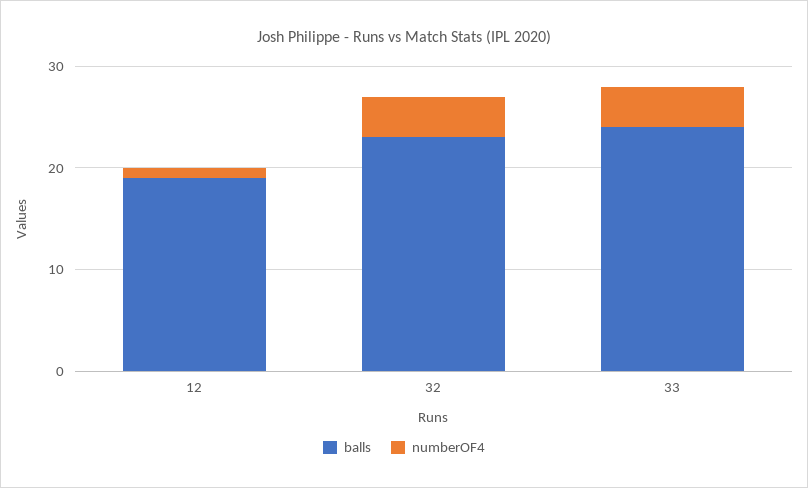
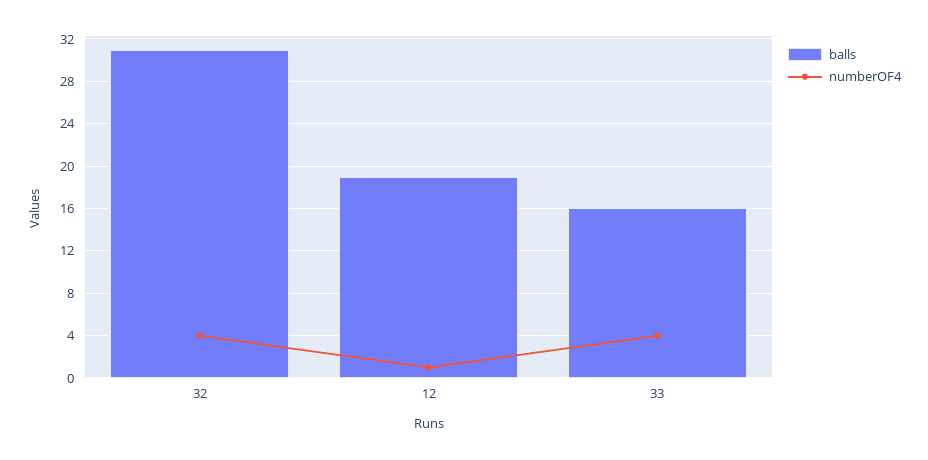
balls, 32: 23 -> 31
balls, 33: 24 -> 16

